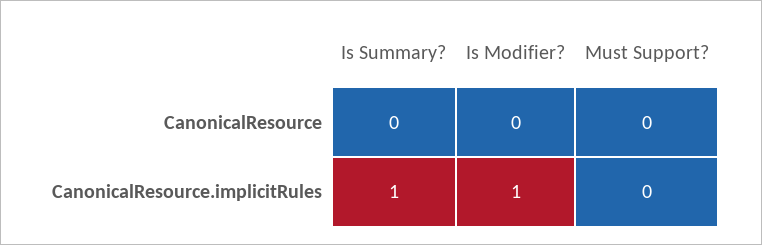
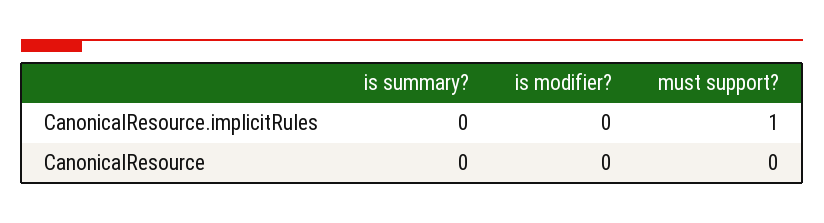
Is Summary?, CanonicalResource.implicitRules: 1 -> 0
Is Modifier?, CanonicalResource.implicitRules: 1 -> 0
Must Support?, CanonicalResource.implicitRules: 0 -> 1

